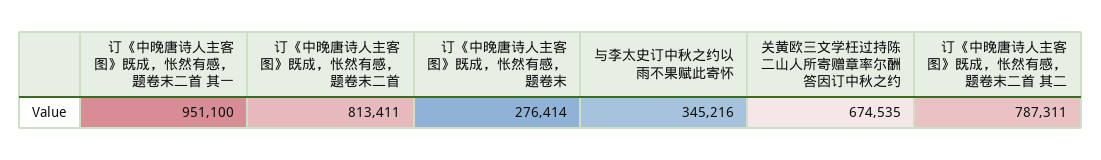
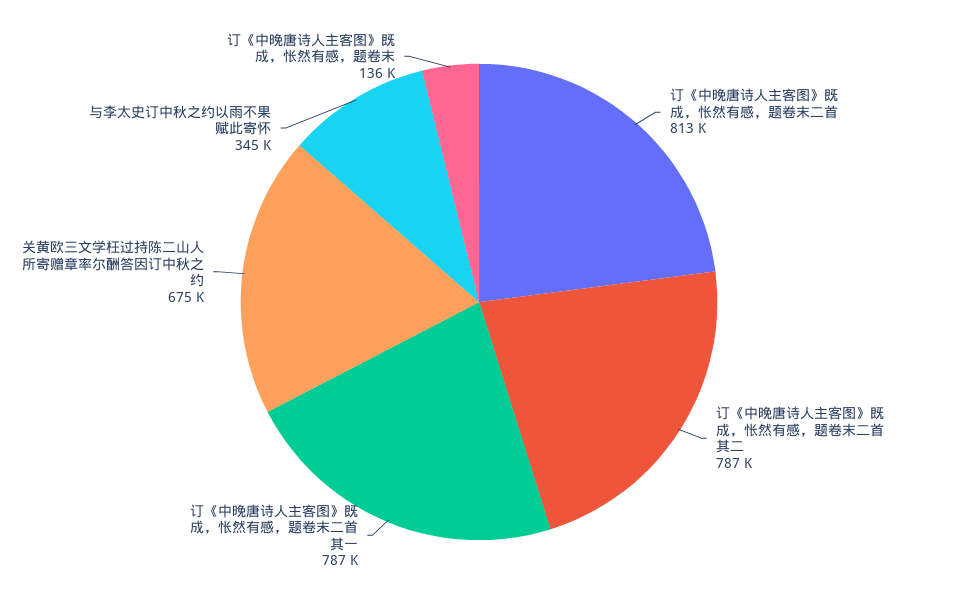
订《中晚唐诗人主客图》既成，怅然有感，题卷末二首 其一: 951100 -> 787000
订《中晚唐诗人主客图》既成，怅然有感，题卷末: 276414 -> 136000

